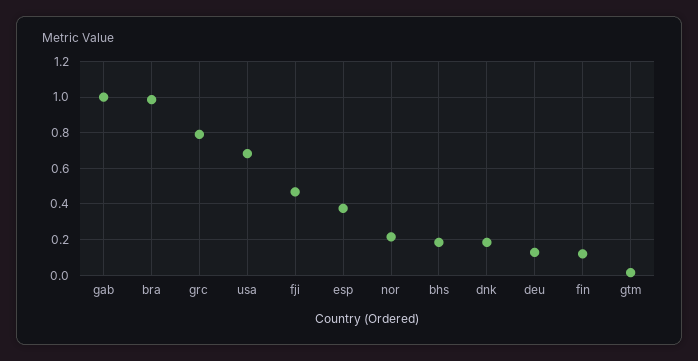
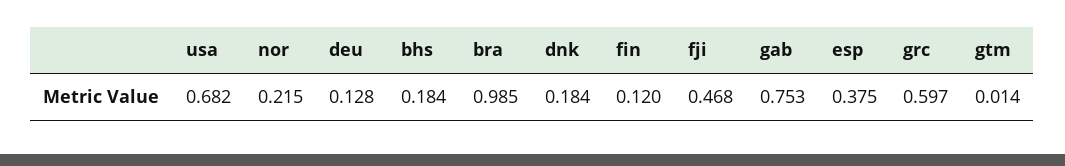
gab: 1 -> 0.753
grc: 0.8 -> 0.597

